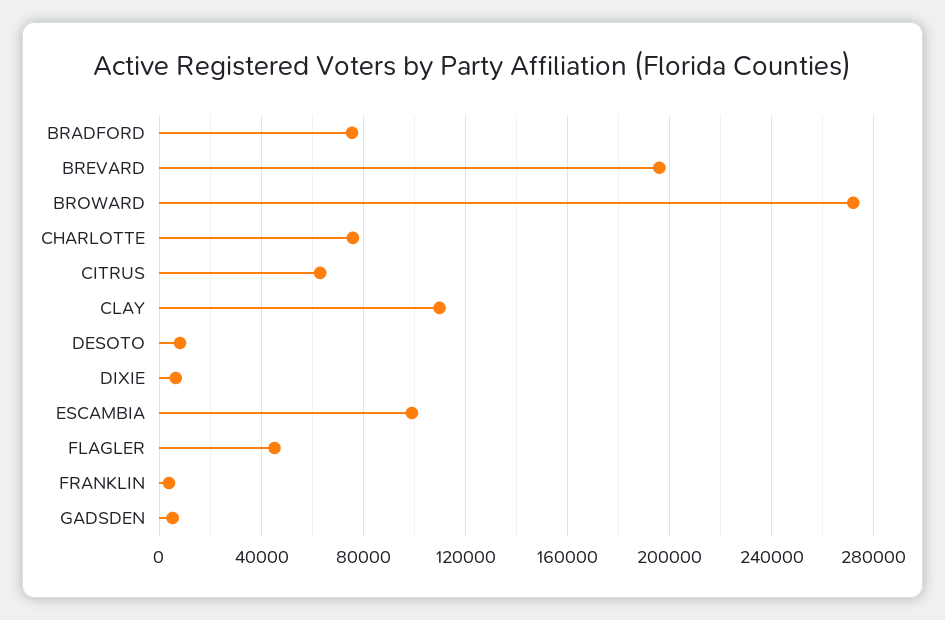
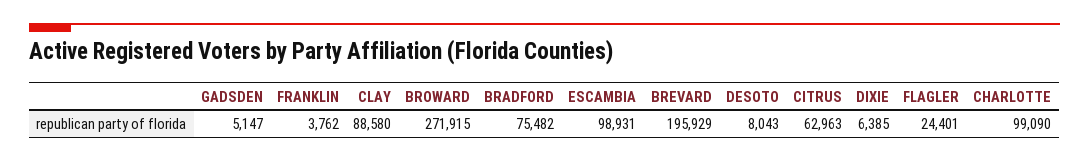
CHARLOTTE: 75000 -> 99090
CLAY: 110000 -> 88580
FLAGLER: 45000 -> 24401

